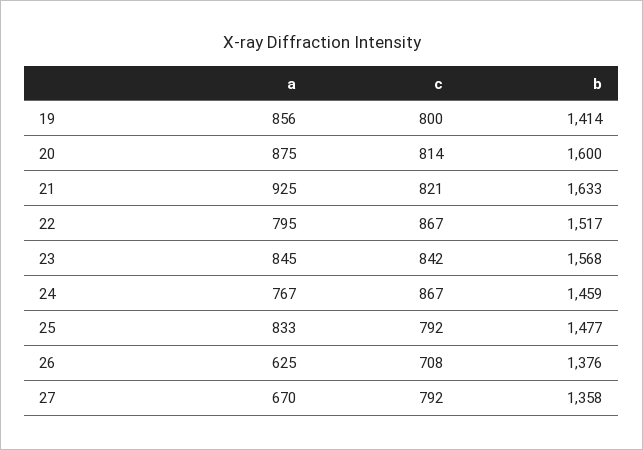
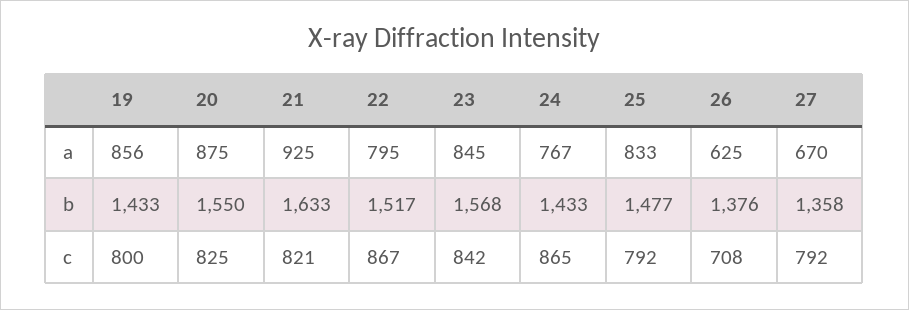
b, 19: 1414 -> 1433
c, 20: 814 -> 825
b, 20: 1600 -> 1550
c, 24: 867 -> 865
b, 24: 1459 -> 1433

